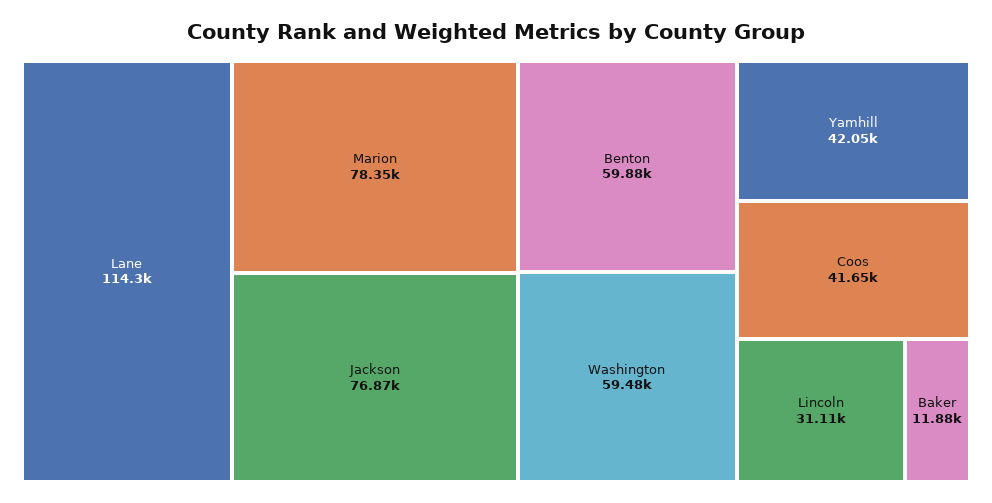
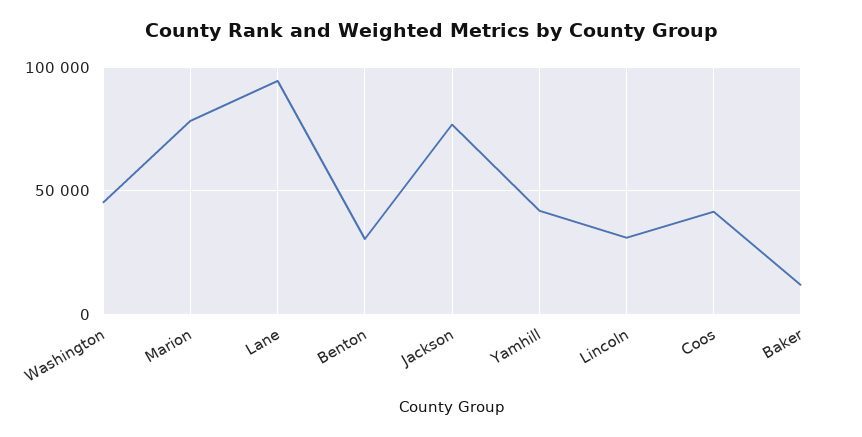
Lane: 114300 -> 95000
Benton: 59880 -> 30000
Washington: 59480 -> 45000

